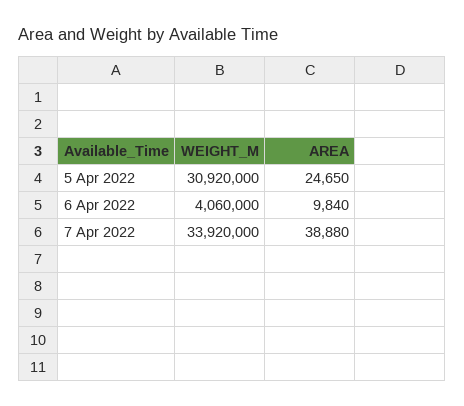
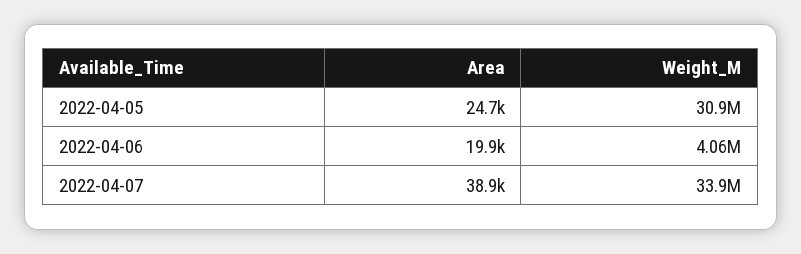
AREA, 6 Apr 2022: 9840 -> 19900

